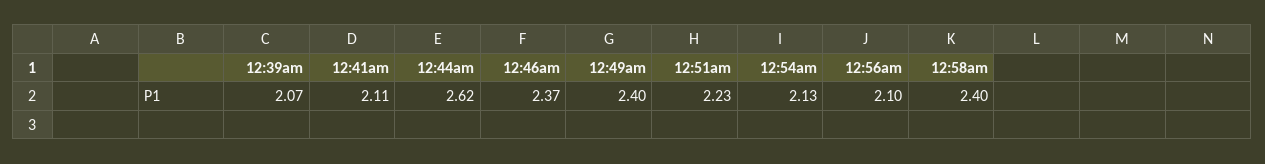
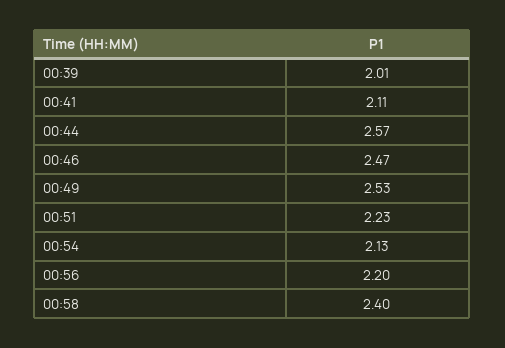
12:39am: 2.07 -> 2.01
12:44am: 2.62 -> 2.57
12:46am: 2.37 -> 2.47
12:49am: 2.4 -> 2.53
12:56am: 2.1 -> 2.2

